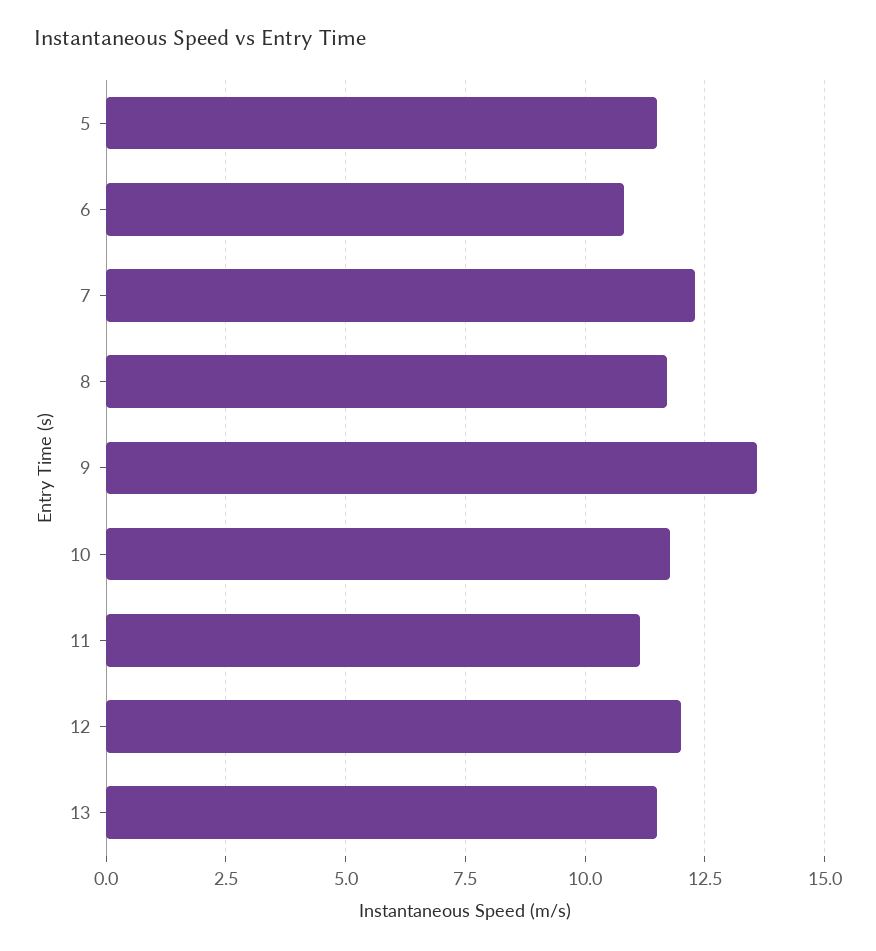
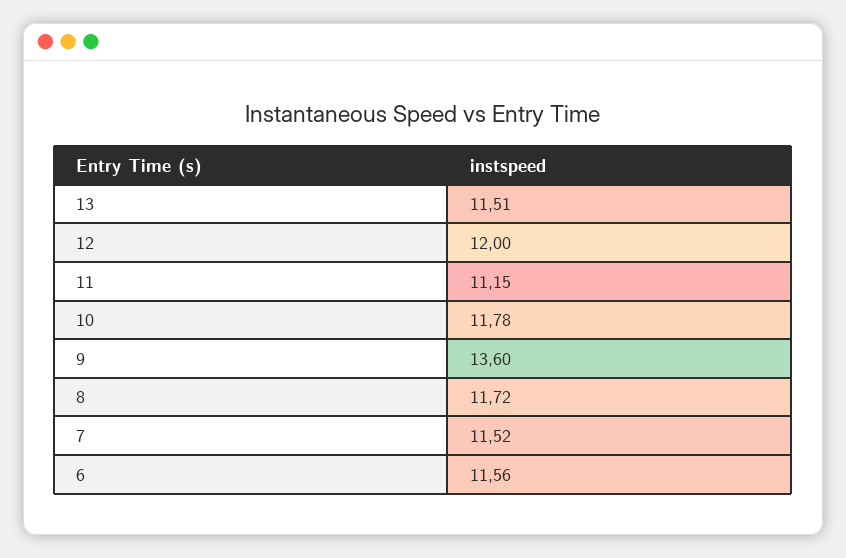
5: 11.5 -> none
6: 10.75 -> 11.56
7: 12.25 -> 11.52

